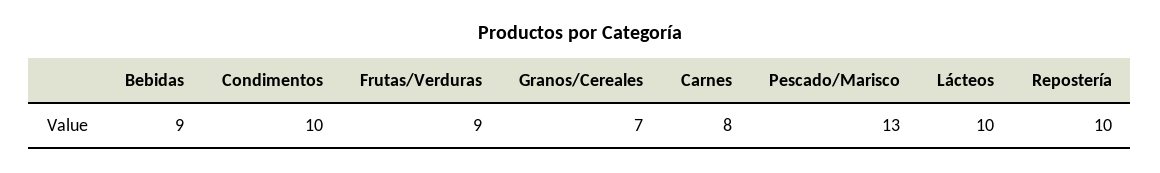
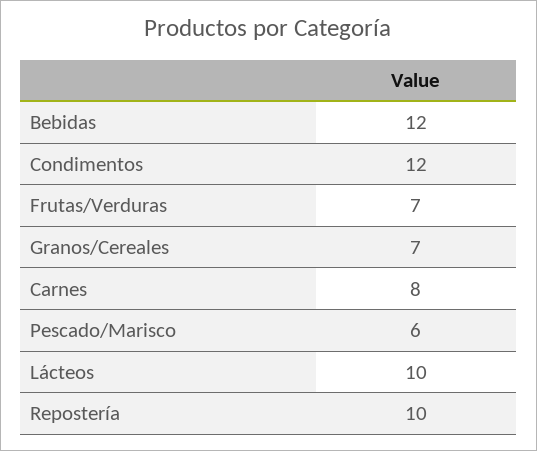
Bebidas: 9 -> 12
Condimentos: 10 -> 12
Frutas/Verduras: 9 -> 7
Pescado/Marisco: 13 -> 6

